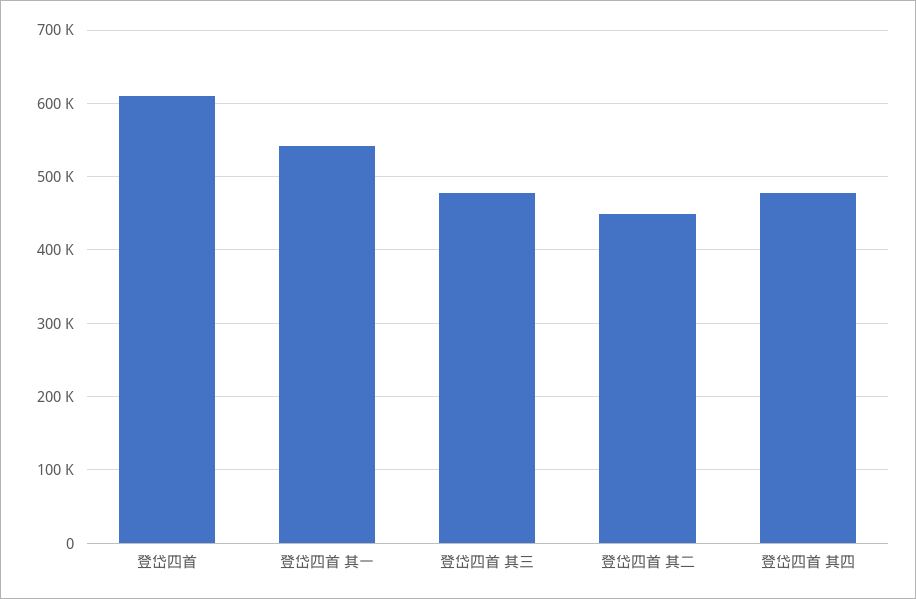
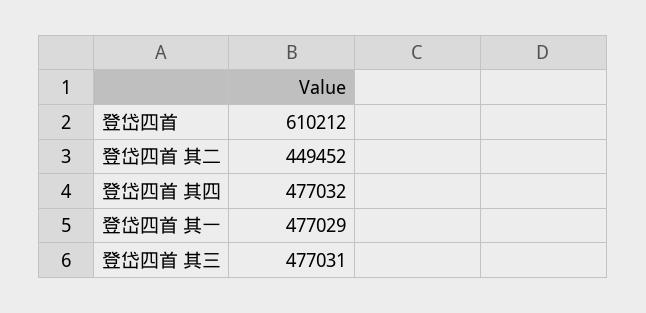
登岱四首 其一: 540000 -> 477029

